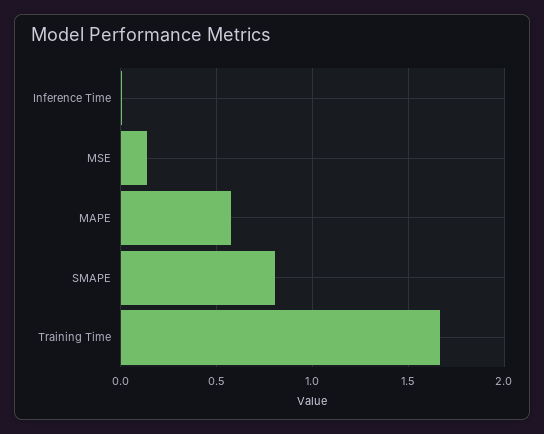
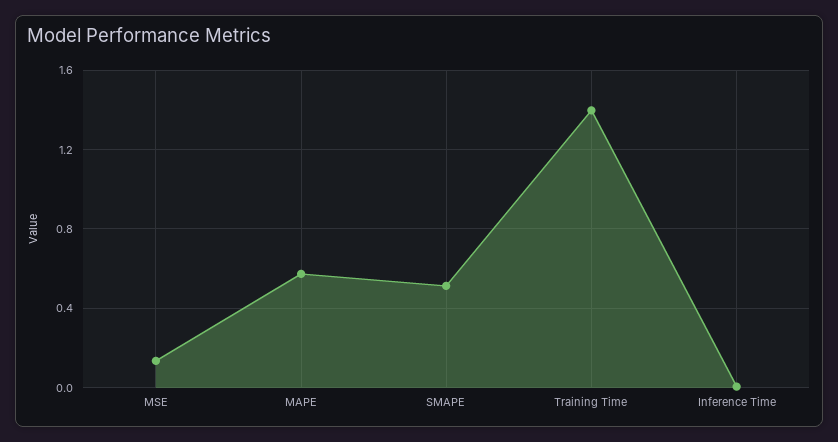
SMAPE: 0.8 -> 0.5
Training Time: 1.65 -> 1.4

